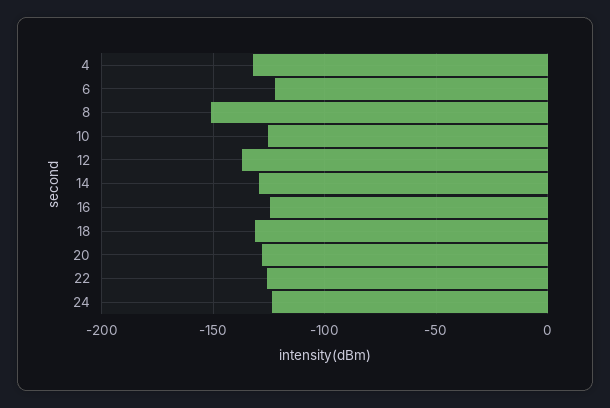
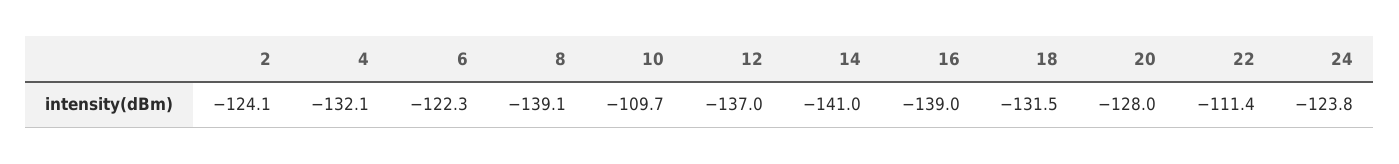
8: -150 -> -139.1
10: -125 -> -109.7
14: -130 -> -141
16: -125 -> -139
22: -125 -> -111.4
2: none -> -124.1

